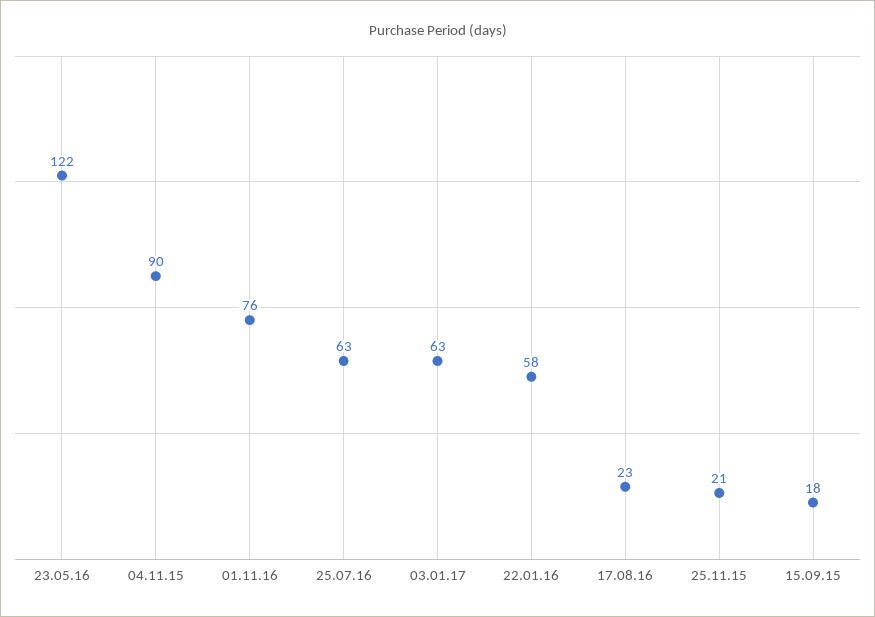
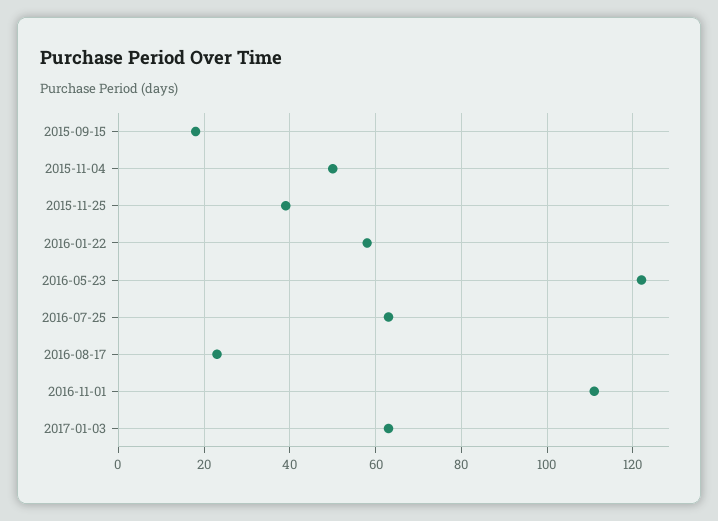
04.11.15: 90 -> 50
01.11.16: 76 -> 110
25.11.15: 21 -> 40

